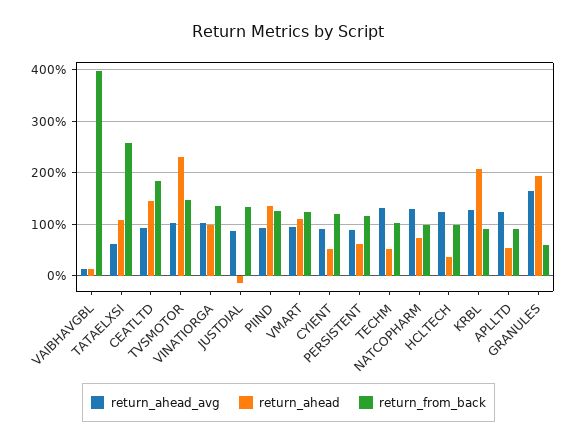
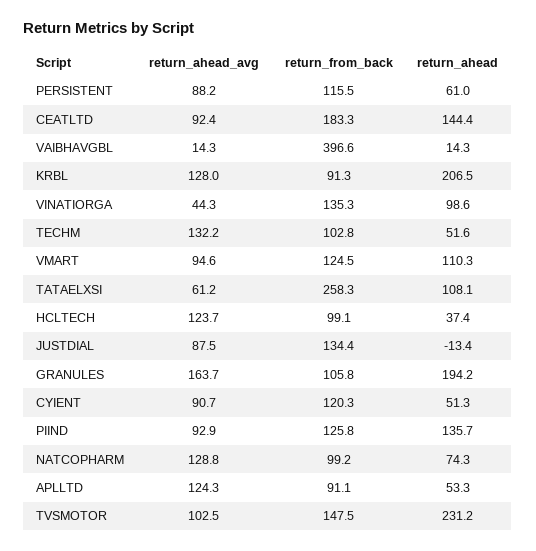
return_ahead_avg, VINATIORGA: 100 -> 44.3
return_from_back, GRANULES: 60 -> 105.8

